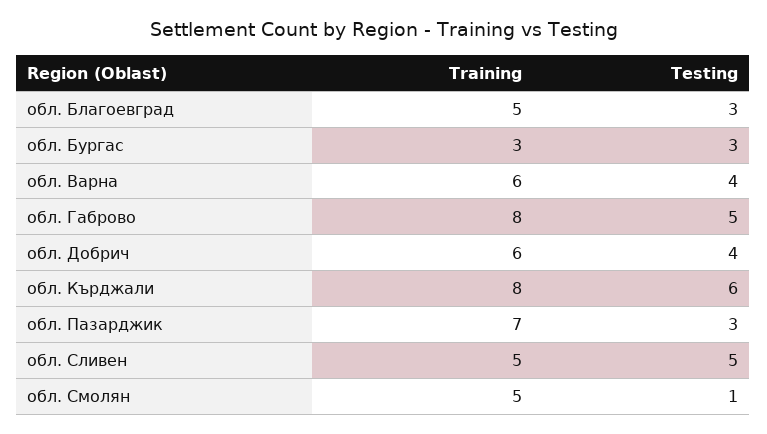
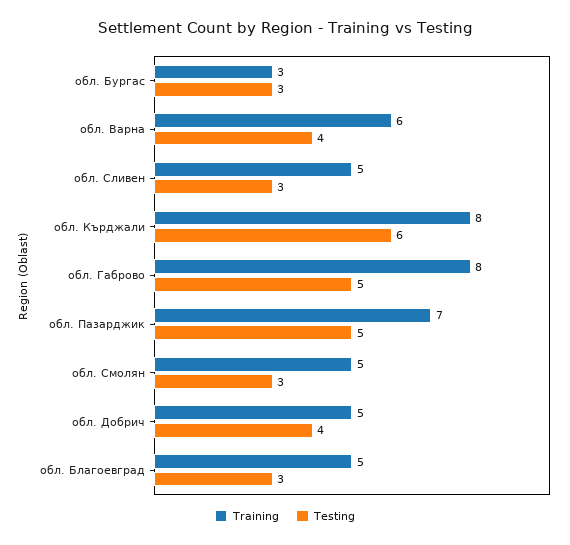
Training, обл. Добрич: 6 -> 5
Testing, обл. Пазарджик: 3 -> 5
Testing, обл. Сливен: 5 -> 3
Testing, обл. Смолян: 1 -> 3

